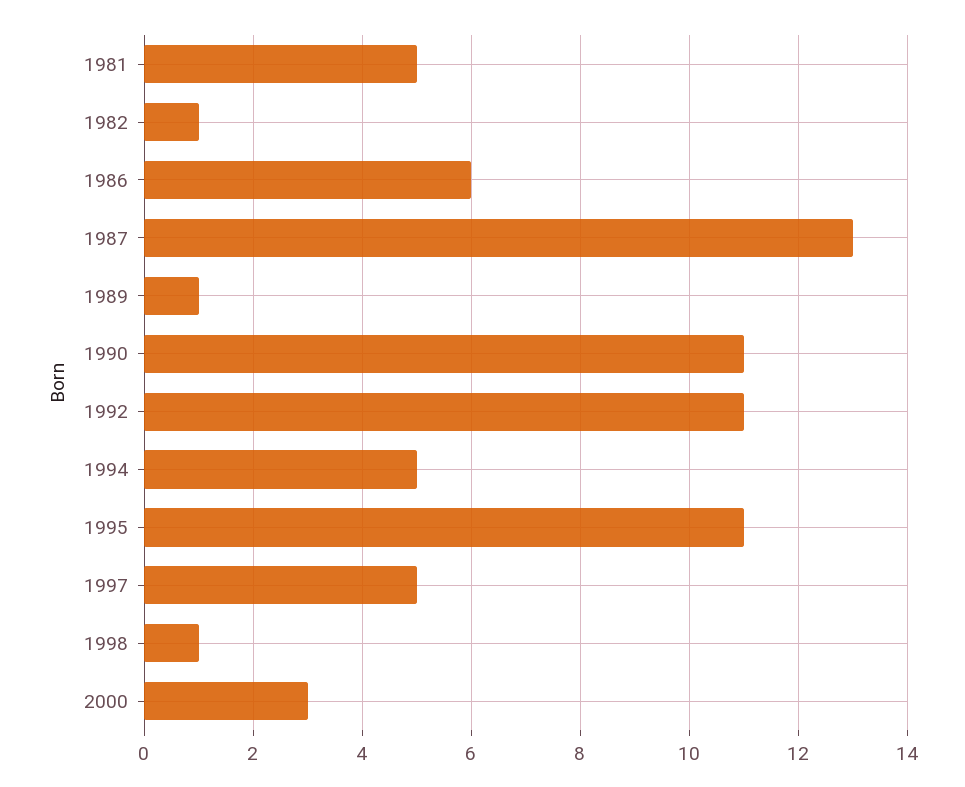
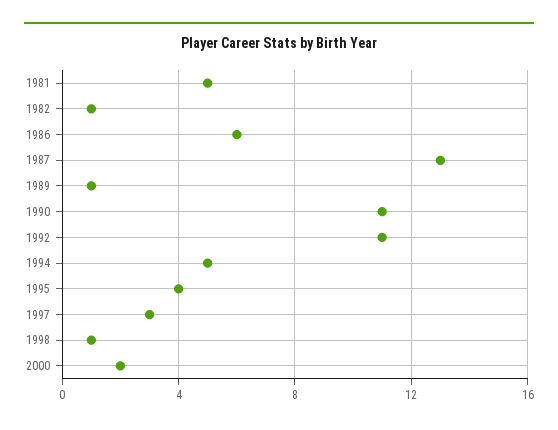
1995: 11 -> 4
1997: 5 -> 3
2000: 3 -> 2

